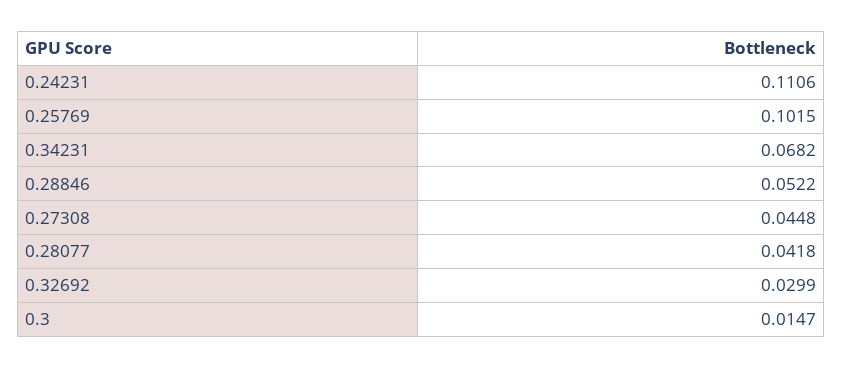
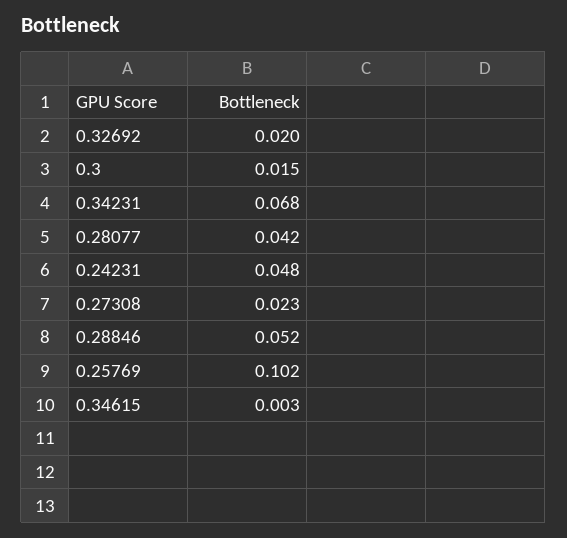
0.24231: 0.1106 -> 0.048
0.27308: 0.0448 -> 0.023
0.32692: 0.0299 -> 0.02
0.34615: none -> 0.003

